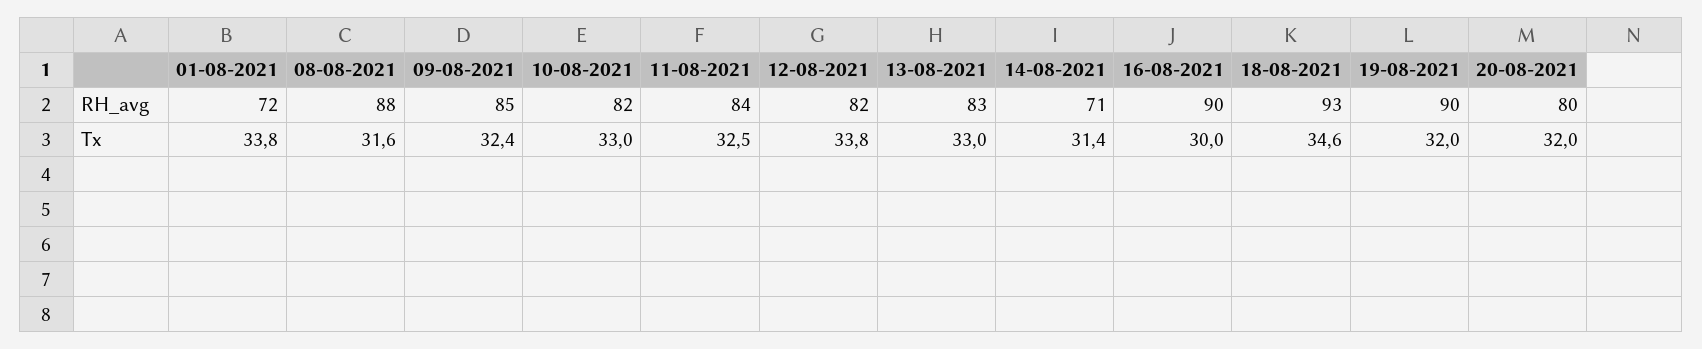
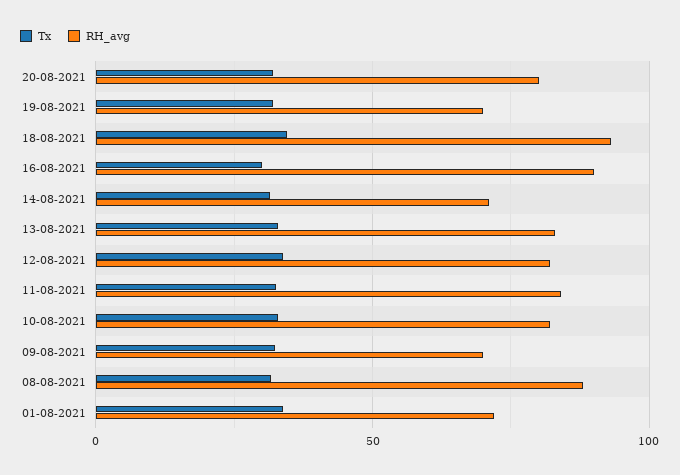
RH_avg, 09-08-2021: 85 -> 70
RH_avg, 19-08-2021: 90 -> 70

